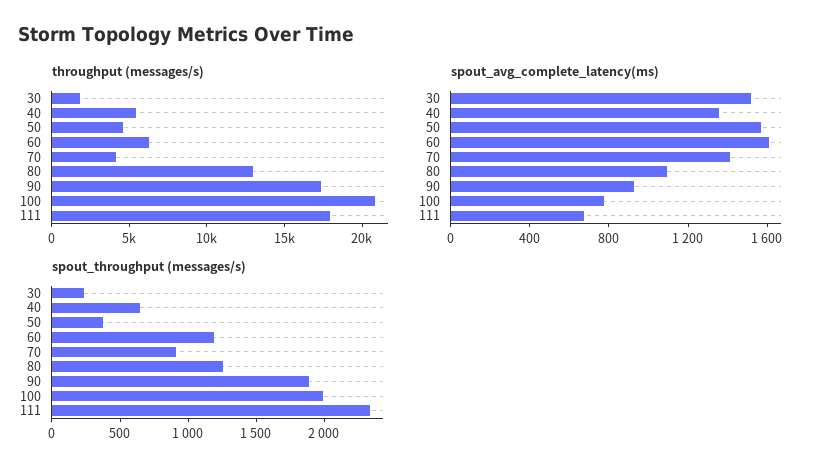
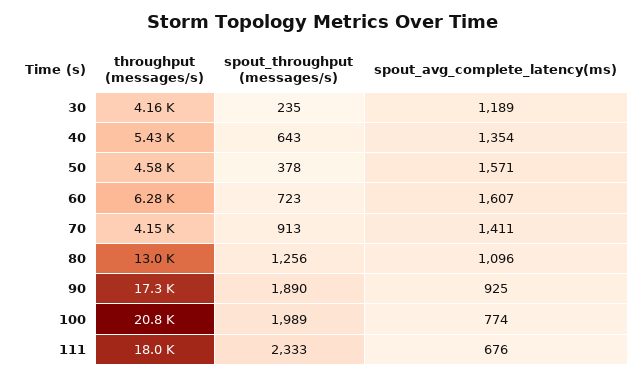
throughput (messages/s), 30: 2000 -> 4160
spout_avg_complete_latency(ms), 30: 1500 -> 1189
spout_throughput (messages/s), 60: 1200 -> 723

